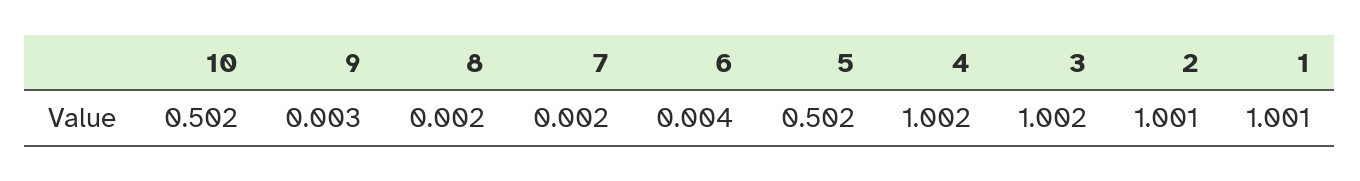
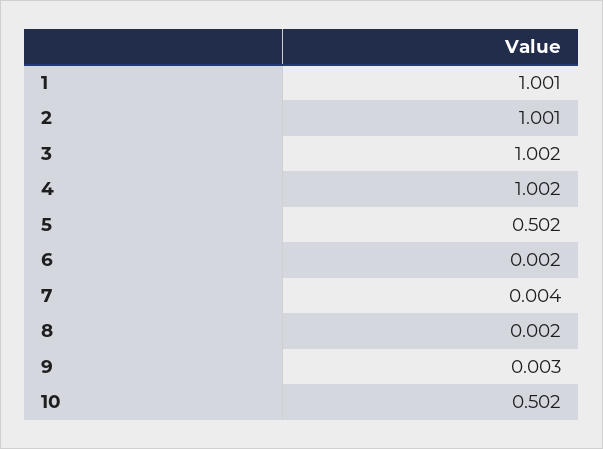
7: 0.002 -> 0.004
6: 0.004 -> 0.002

